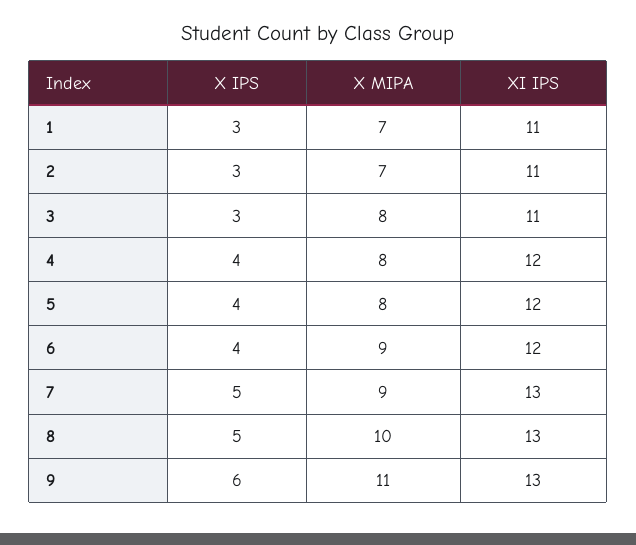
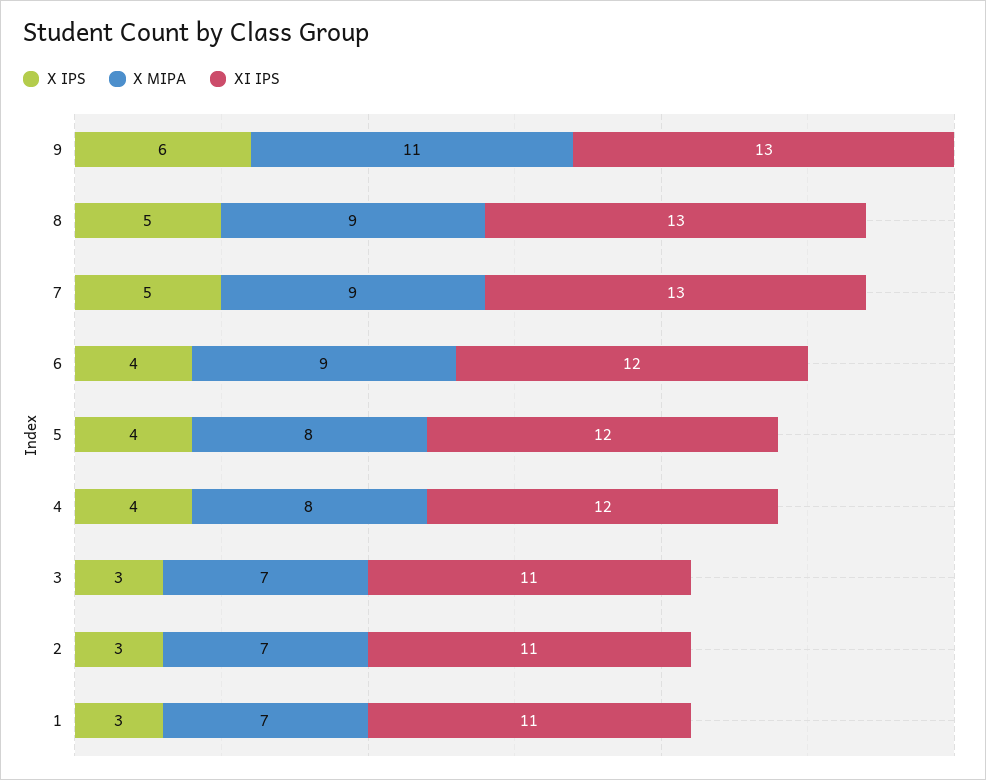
X MIPA, 3: 8 -> 7
X MIPA, 8: 10 -> 9

